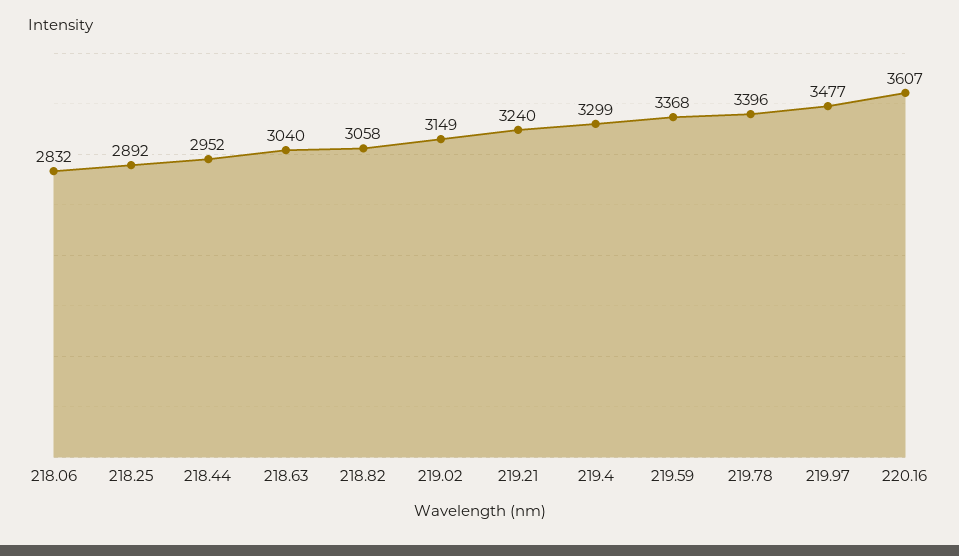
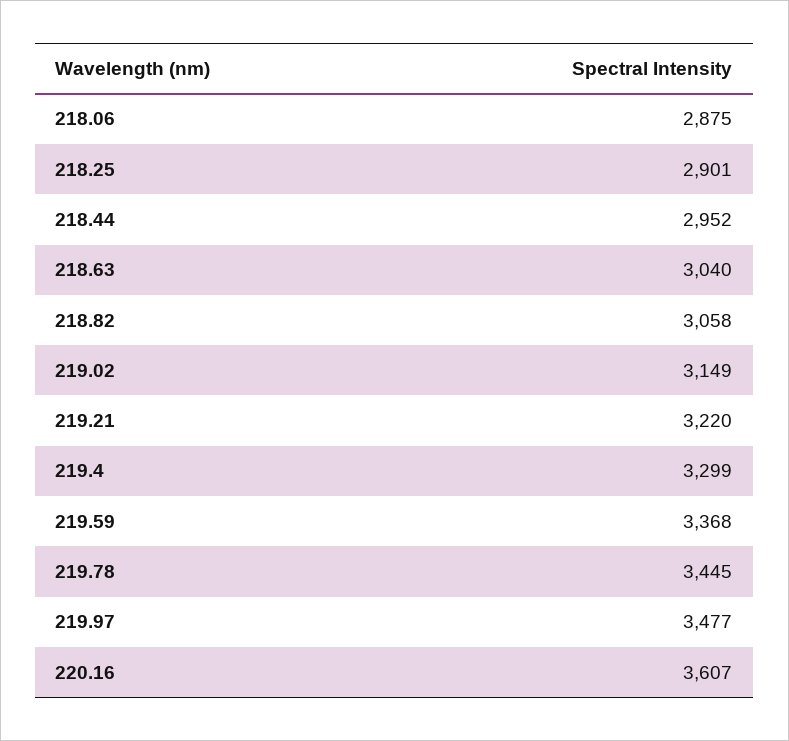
218.06: 2832 -> 2875
218.25: 2892 -> 2901
219.21: 3240 -> 3220
219.78: 3396 -> 3445

